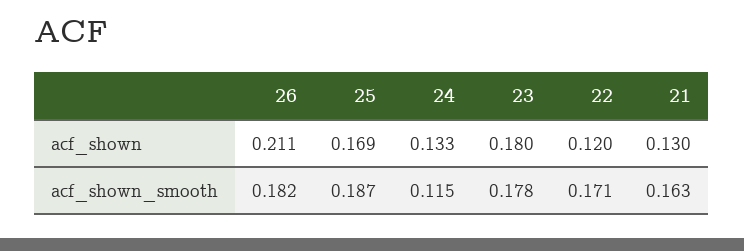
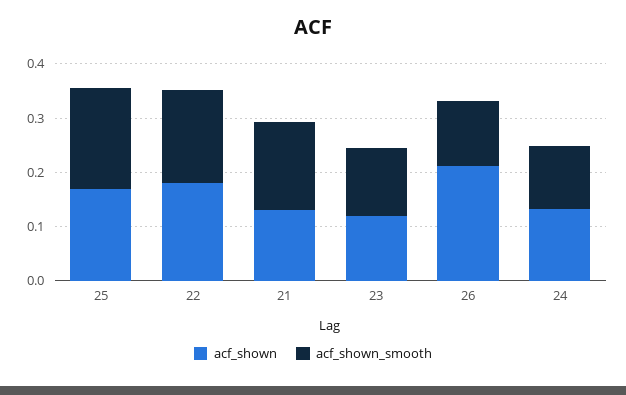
acf_shown, 23: 0.18 -> 0.12
acf_shown, 22: 0.12 -> 0.18
acf_shown_smooth, 26: 0.182 -> 0.12
acf_shown_smooth, 23: 0.178 -> 0.12

